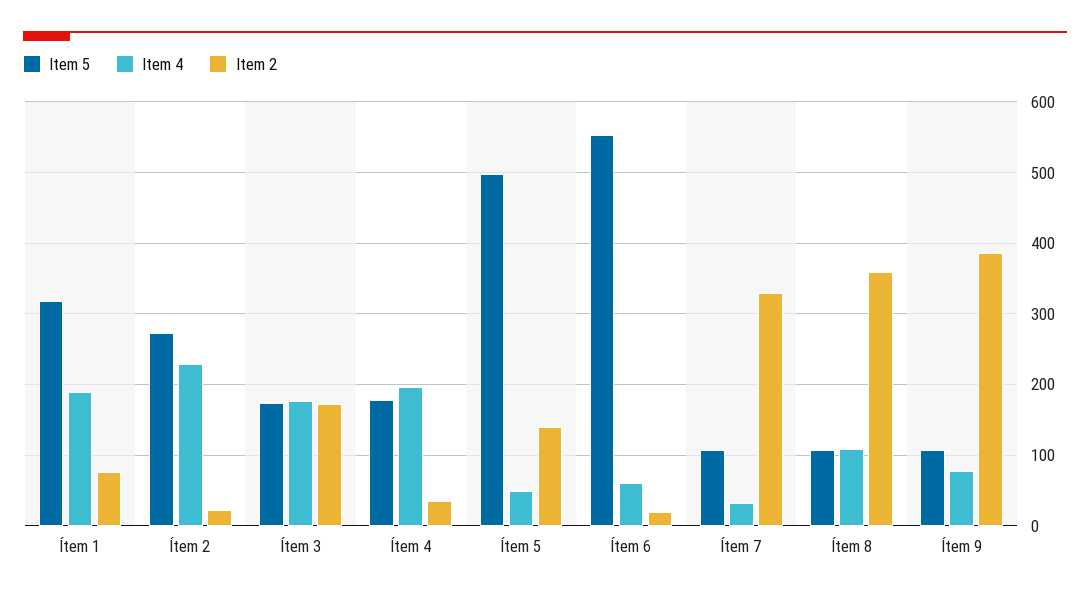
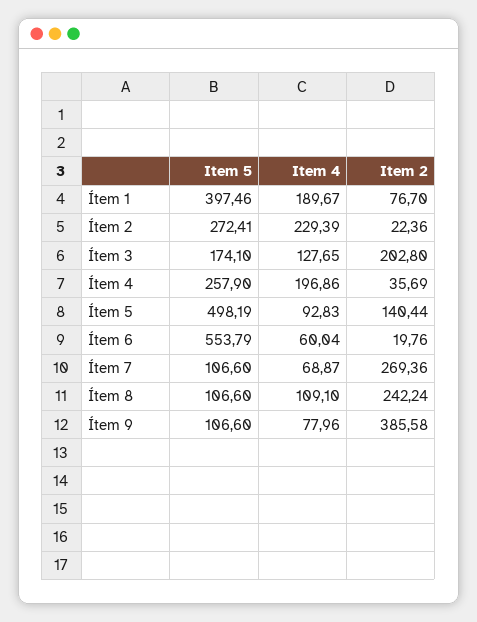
Item 5, Ítem 1: 320 -> 397.46
Item 4, Ítem 3: 180 -> 127.65
Item 2, Ítem 3: 170 -> 202.8
Item 5, Ítem 4: 180 -> 257.9
Item 4, Ítem 5: 50 -> 92.83
Item 4, Ítem 7: 30 -> 68.87
Item 2, Ítem 7: 330 -> 269.36
Item 2, Ítem 8: 360 -> 242.24

